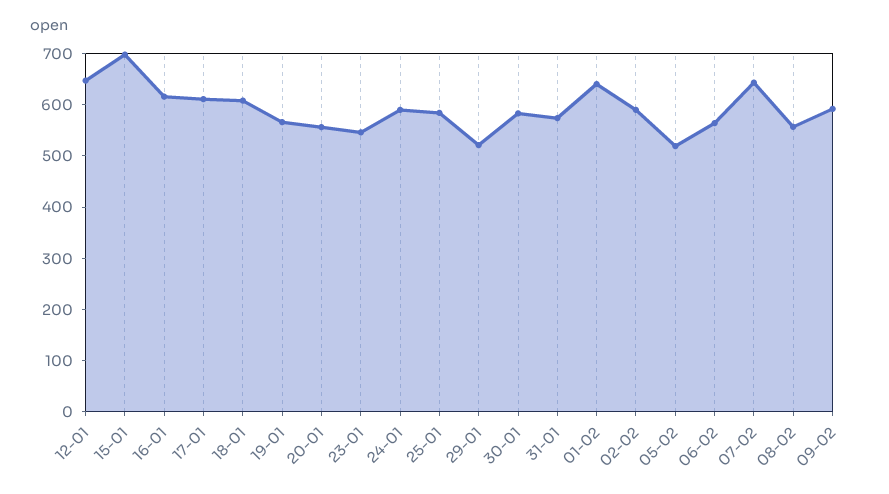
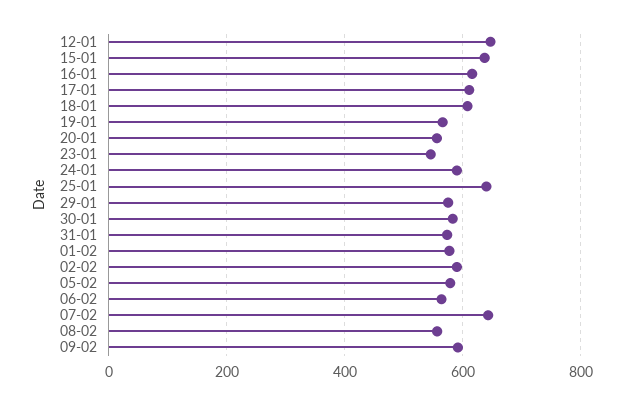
15-01: 700 -> 640
25-01: 580 -> 640
29-01: 520 -> 580
01-02: 640 -> 580
05-02: 520 -> 580

